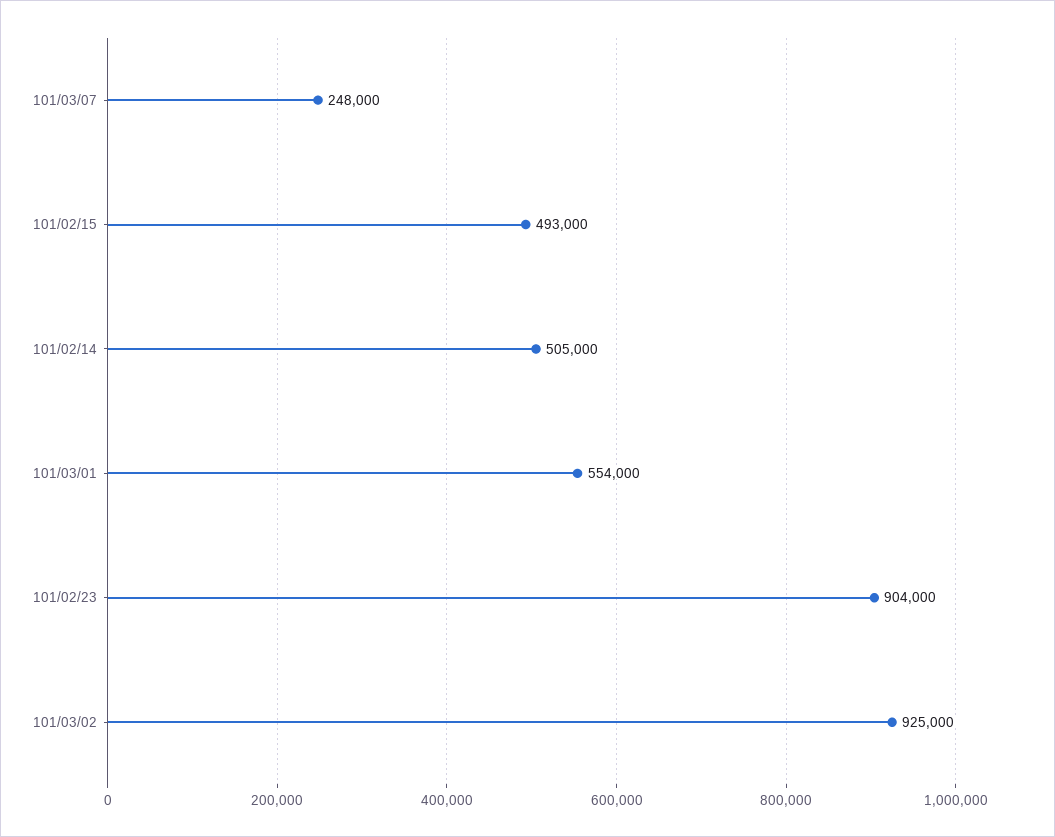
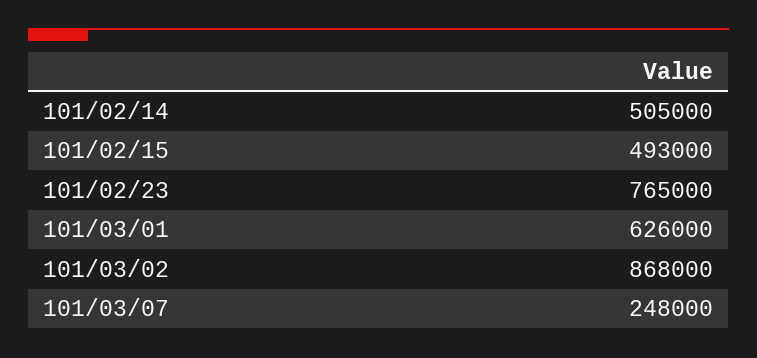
101/03/01: 554000 -> 626000
101/02/23: 904000 -> 765000
101/03/02: 925000 -> 868000

